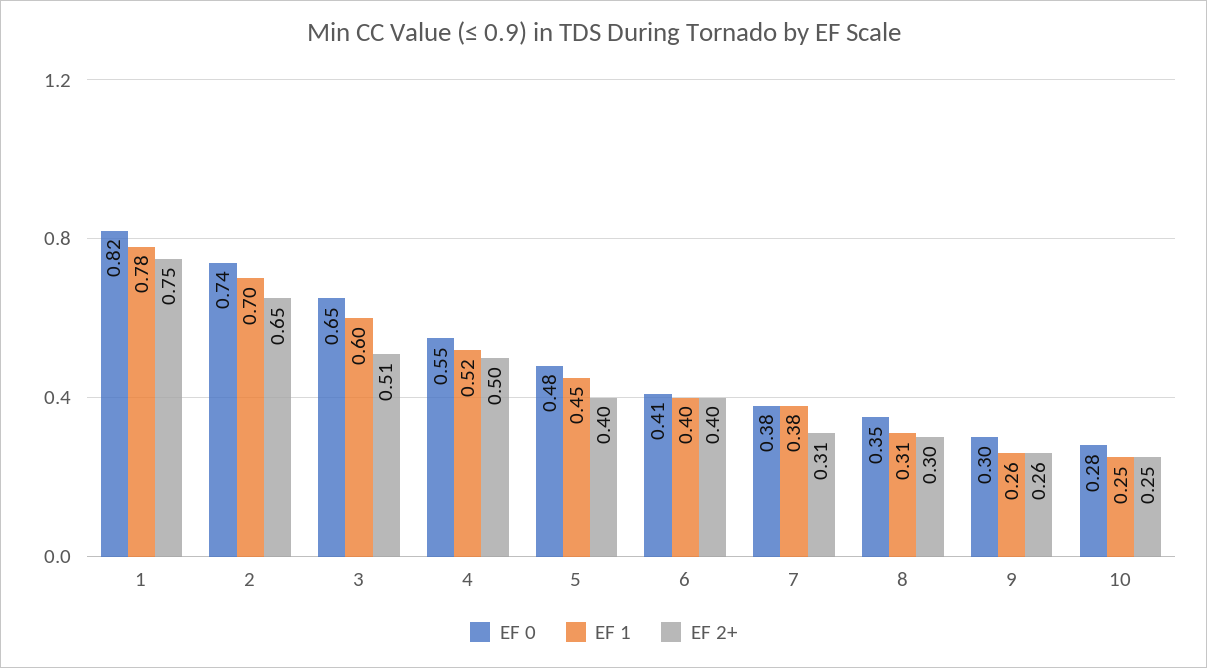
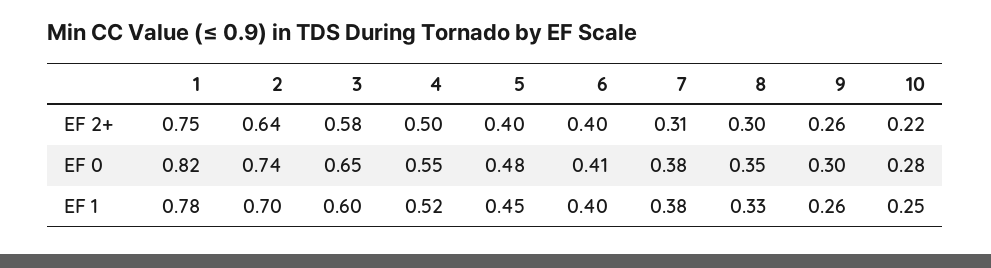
EF 2+, 2: 0.65 -> 0.64
EF 2+, 3: 0.51 -> 0.58
EF 1, 8: 0.31 -> 0.33
EF 2+, 10: 0.25 -> 0.22

